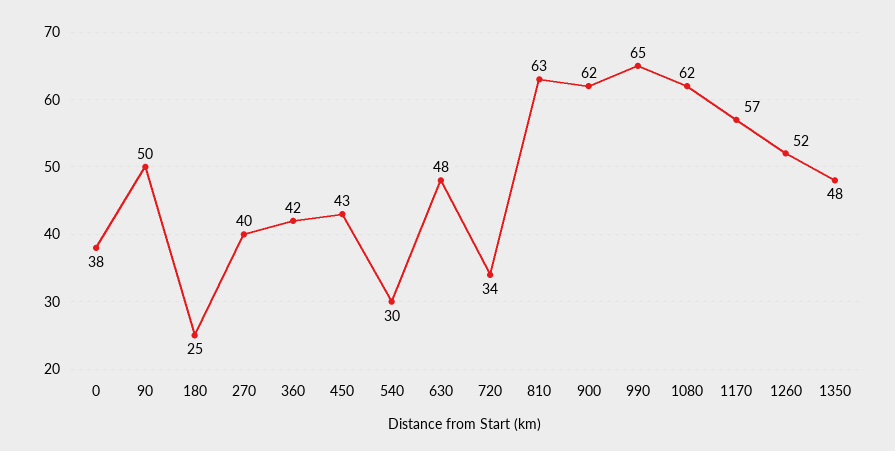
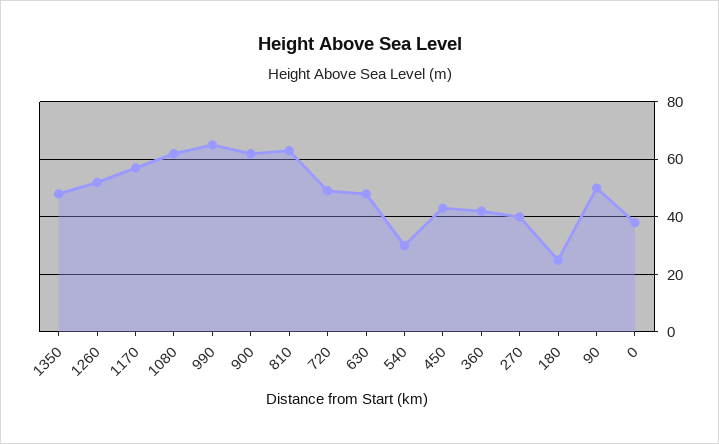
720: 34 -> 50

